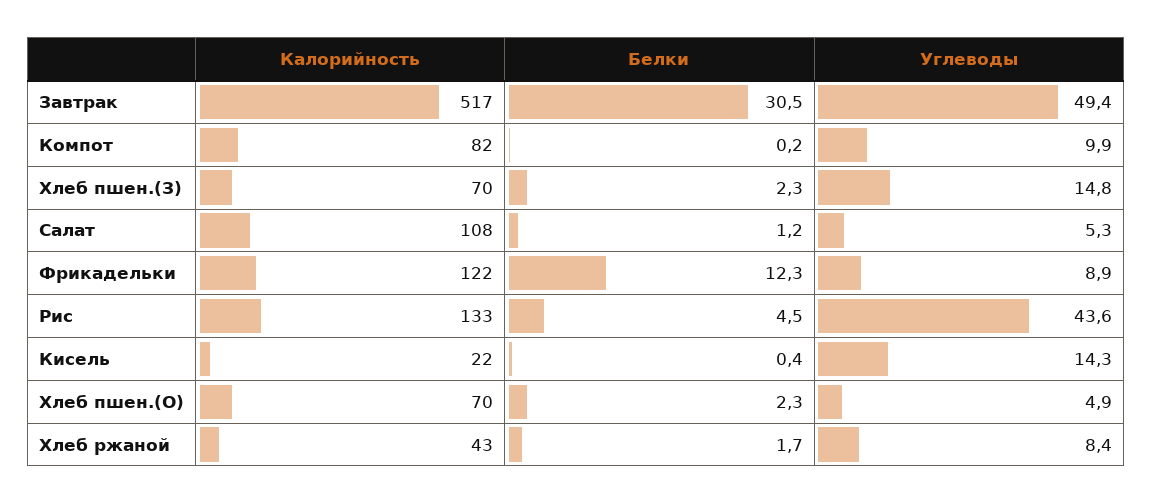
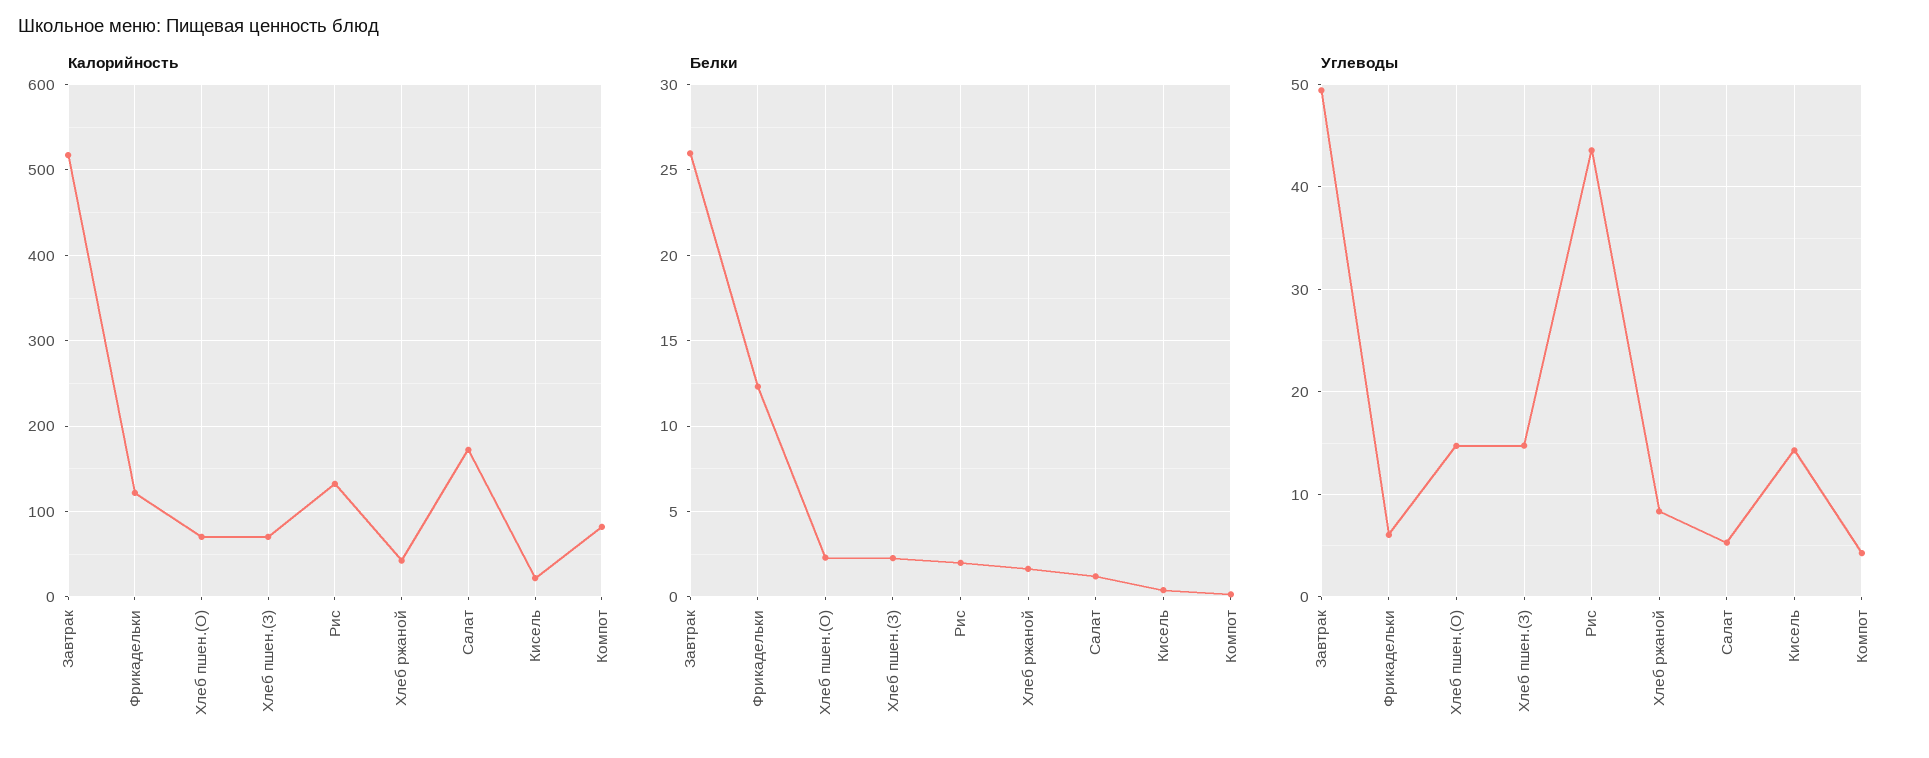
Белки, Завтрак: 30.5 -> 26
Углеводы, Компот: 9.9 -> 4
Калорийность, Салат: 108 -> 170
Углеводы, Фрикадельки: 8.9 -> 6
Белки, Рис: 4.5 -> 2
Углеводы, Хлеб пшен.(О): 4.9 -> 15

